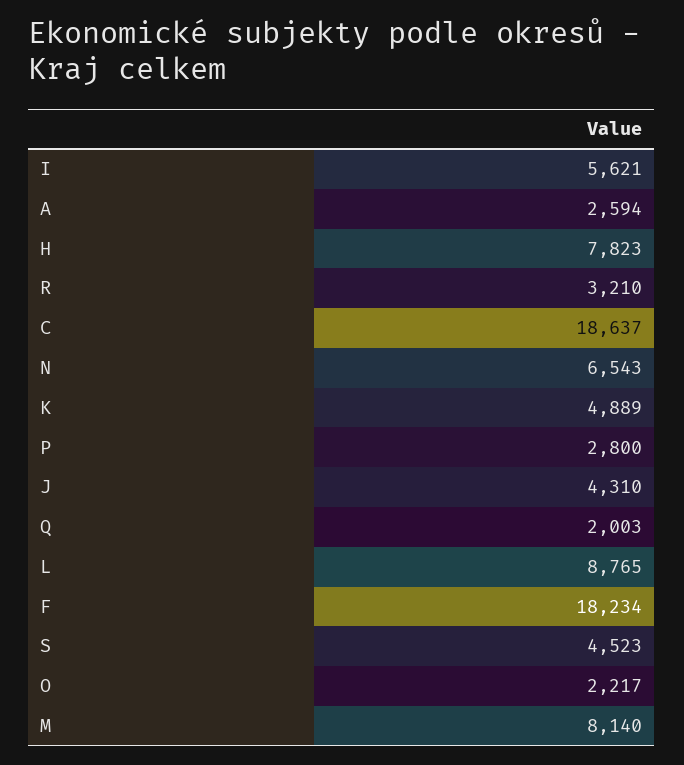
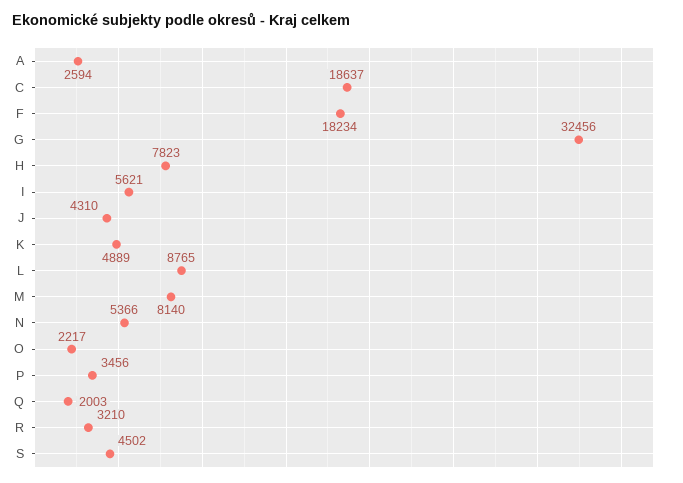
N: 6543 -> 5366
P: 2800 -> 3456
S: 4523 -> 4502
G: none -> 32456

